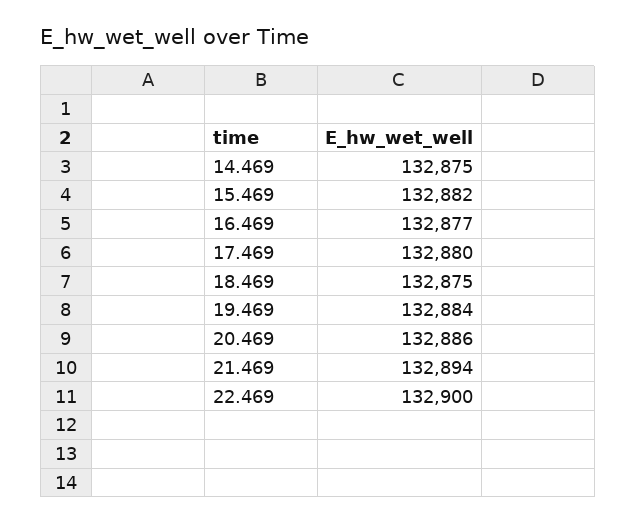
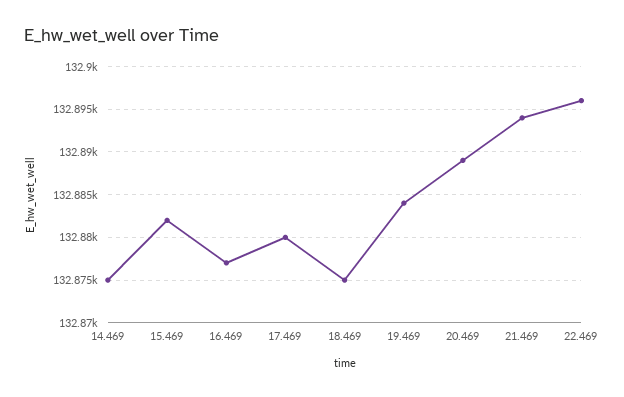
20.469: 132886 -> 132889
22.469: 132900 -> 132896

